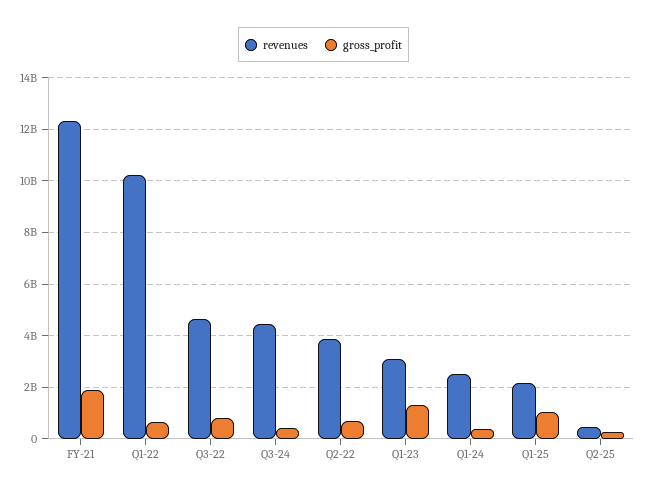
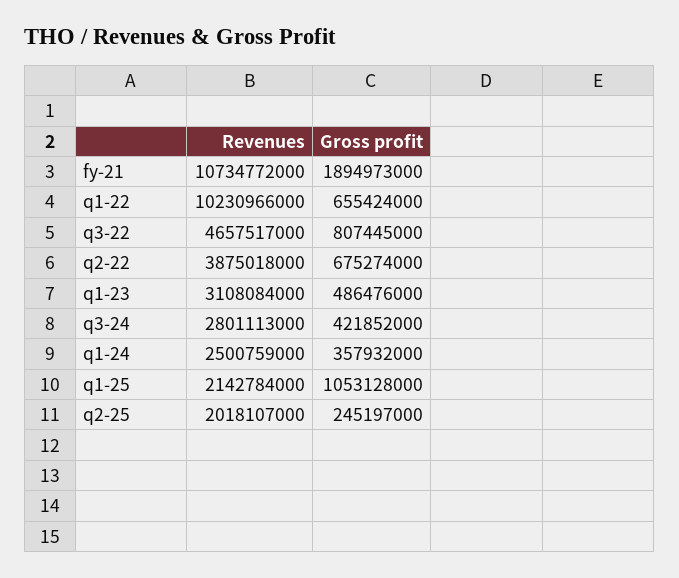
revenues, FY-21: 12250000000 -> 10734772000
revenues, Q3-24: 4500000000 -> 2801113000
gross_profit, Q1-23: 1250000000 -> 486476000
revenues, Q2-25: 500000000 -> 2018107000

